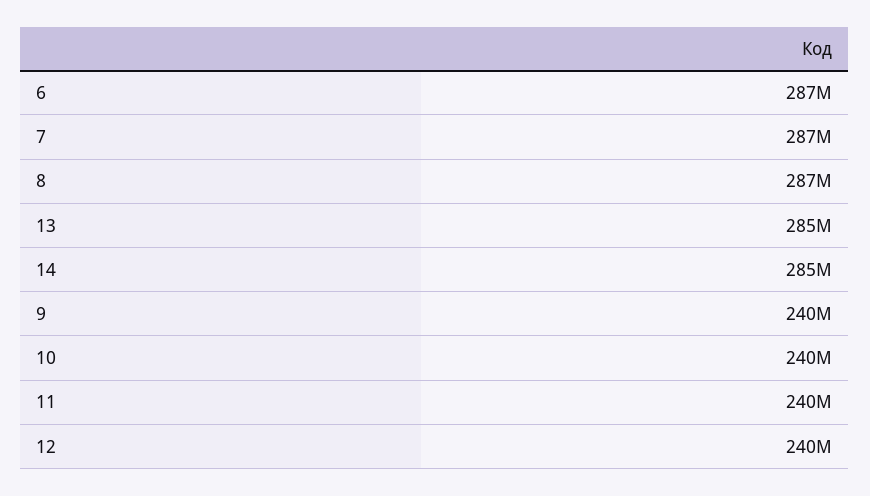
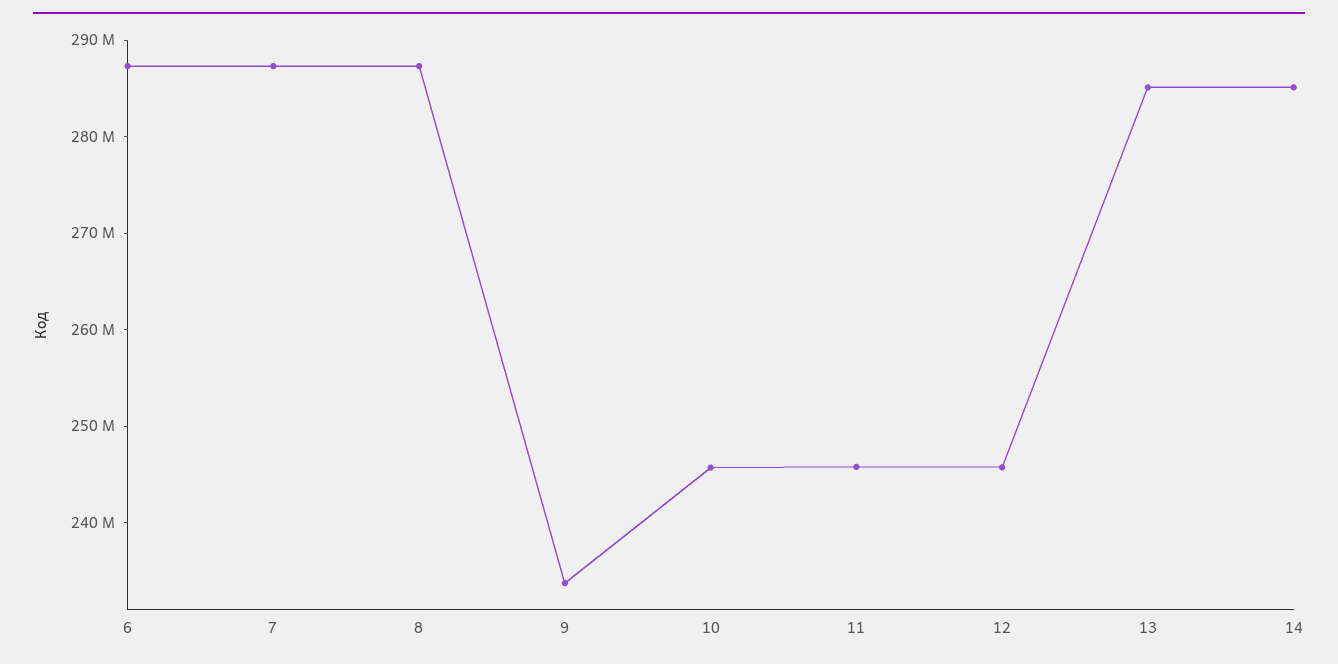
9: 240000000 -> 234000000
10: 240000000 -> 246000000
11: 240000000 -> 246000000
12: 240000000 -> 246000000

